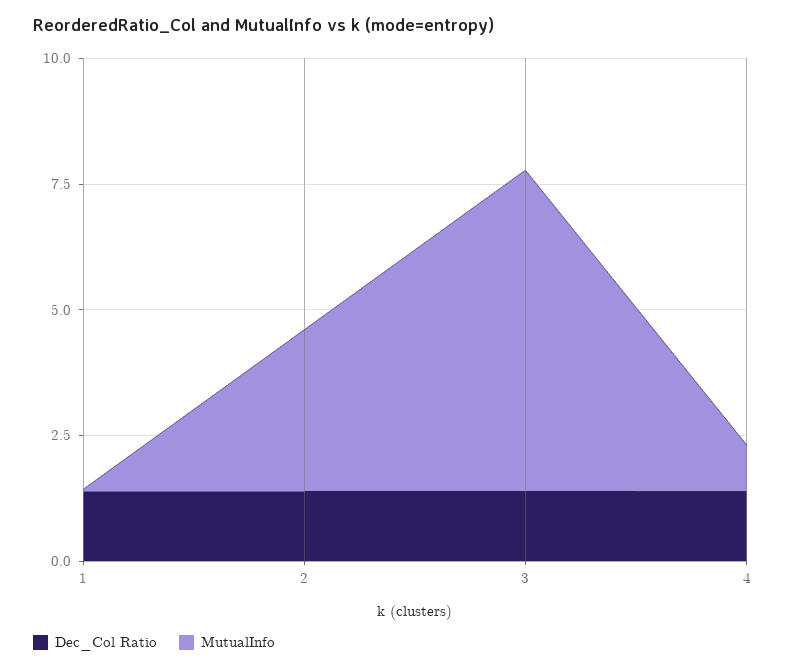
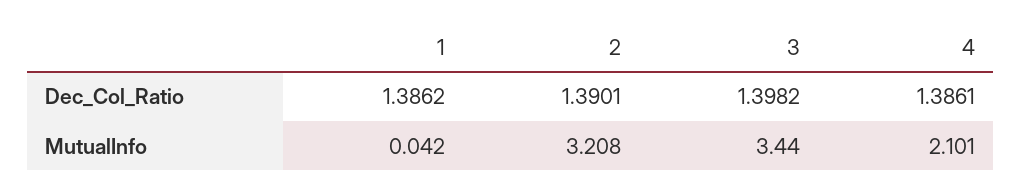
MutualInfo, 3: 6.5 -> 3.44
MutualInfo, 4: 1 -> 2.101

